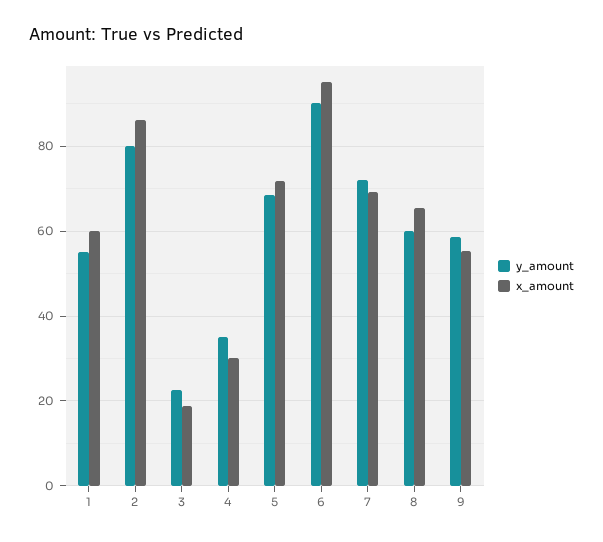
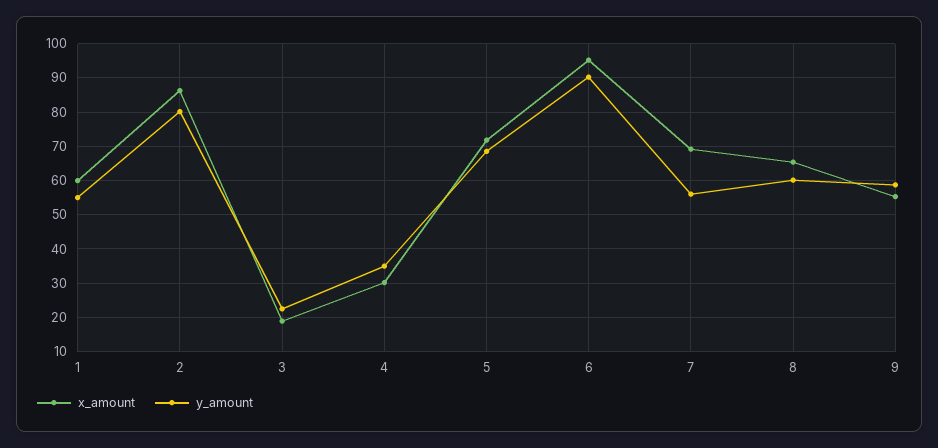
y_amount, 7: 72 -> 56

